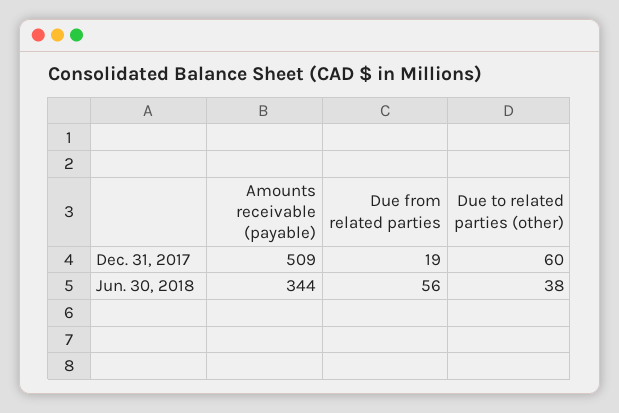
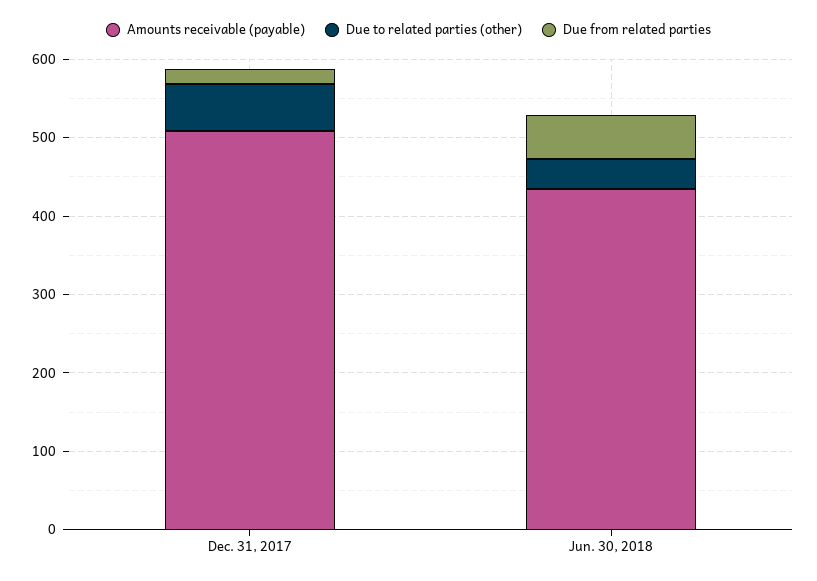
Amounts receivable (payable), Jun. 30, 2018: 344 -> 440

